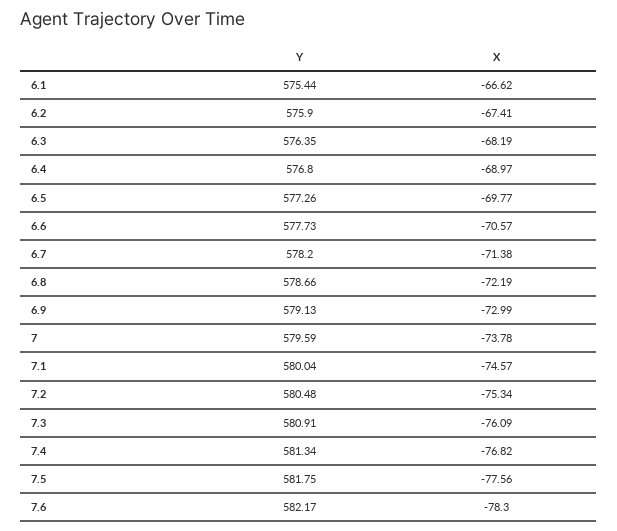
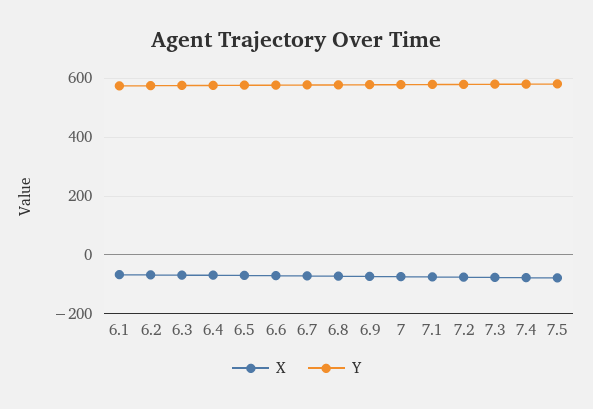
Y, 7.6: 582.17 -> none
X, 7.6: -78.3 -> none

